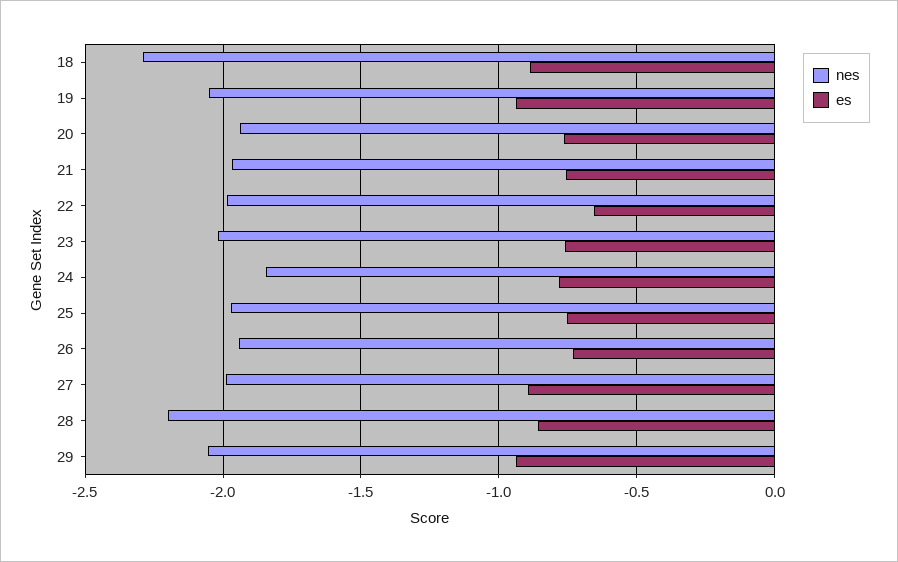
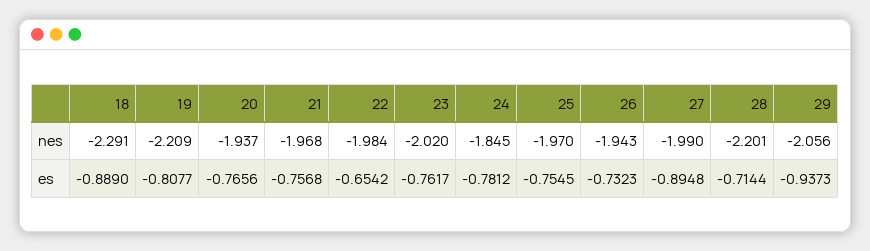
nes, 19: -2.05 -> -2.209
es, 19: -0.95 -> -0.8077
es, 28: -0.85 -> -0.7144

